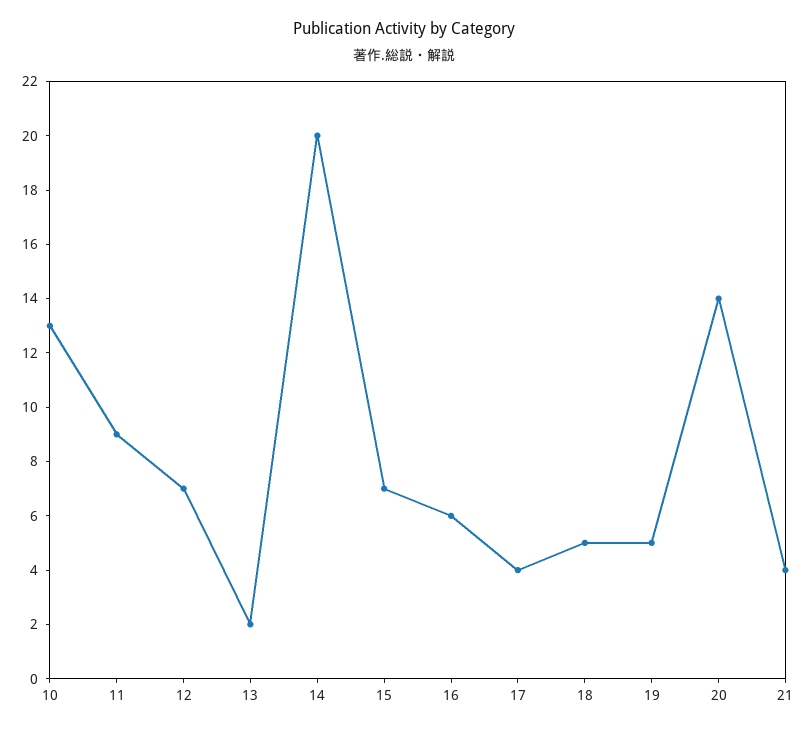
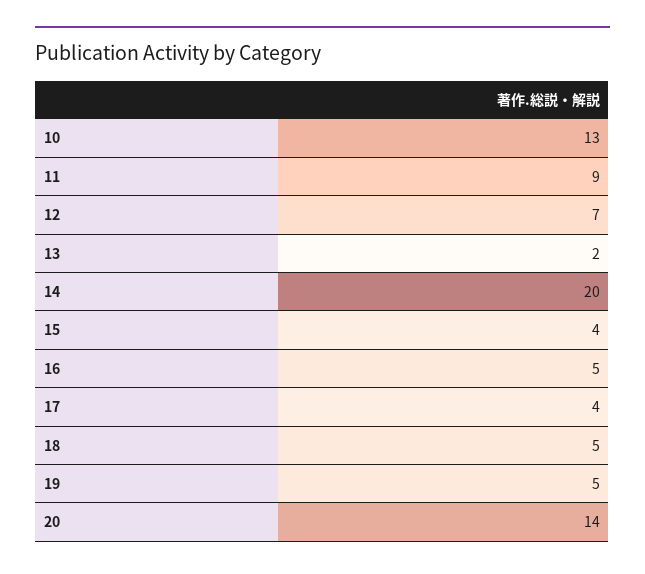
15: 7 -> 4
16: 6 -> 5
21: 4 -> none

